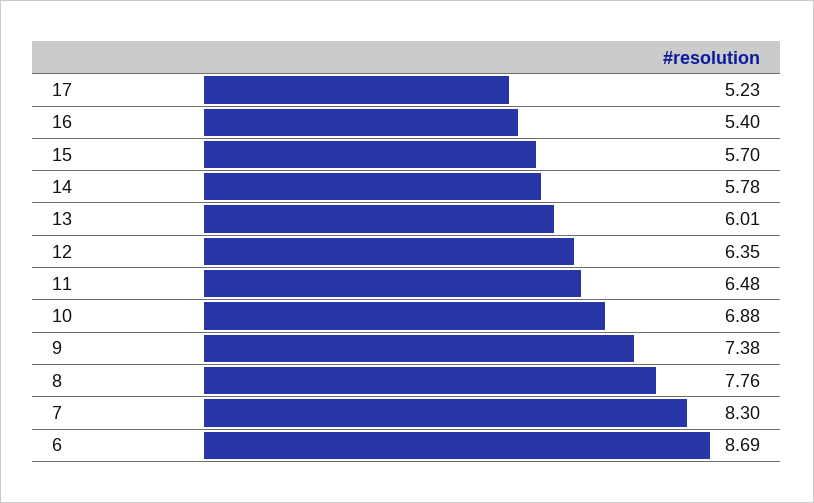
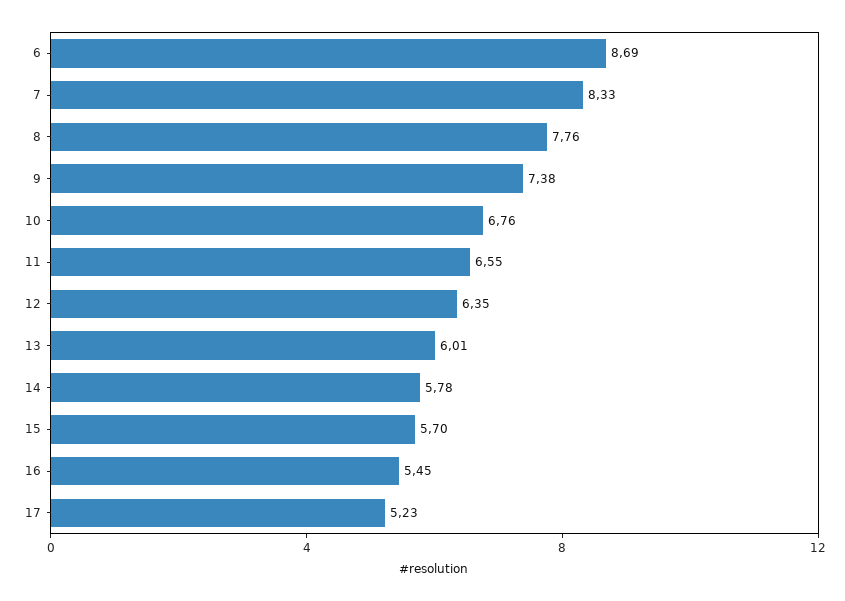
16: 5.4 -> 5.45
11: 6.48 -> 6.55
10: 6.88 -> 6.76
7: 8.3 -> 8.33

